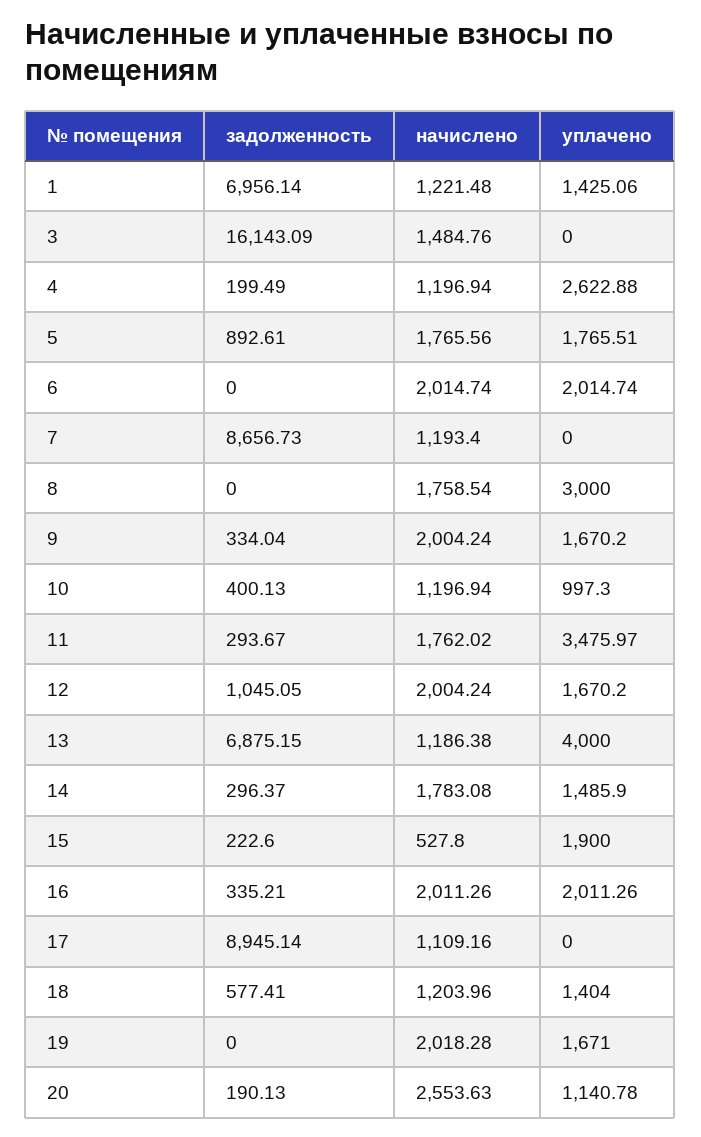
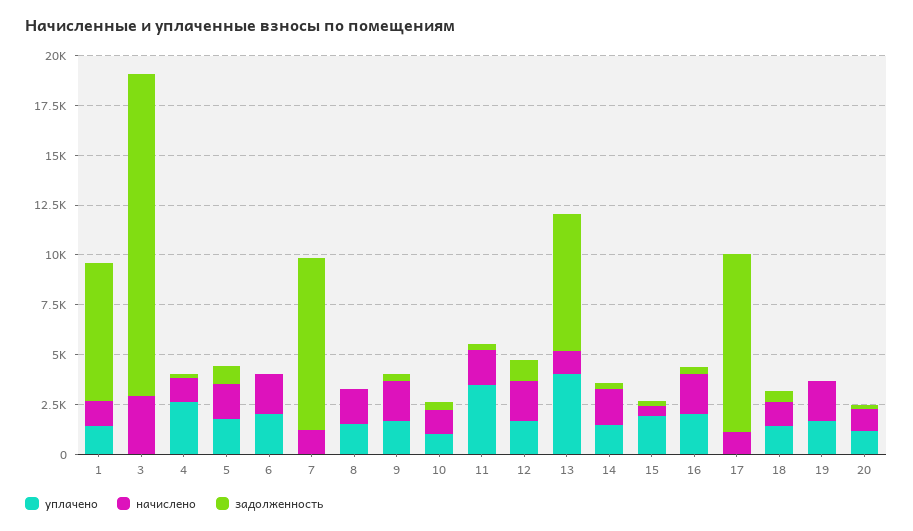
начислено, 3: 1484.76 -> 3000
уплачено, 8: 3000 -> 1500
начислено, 20: 2553.63 -> 1000

